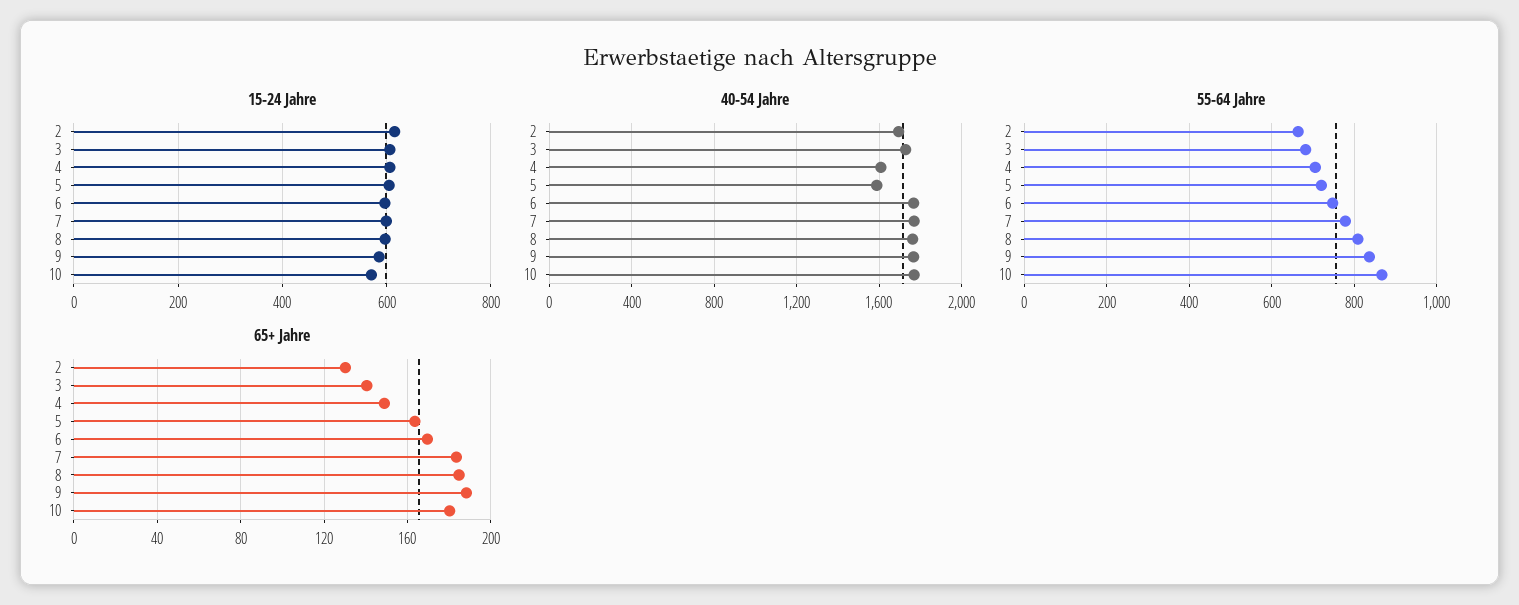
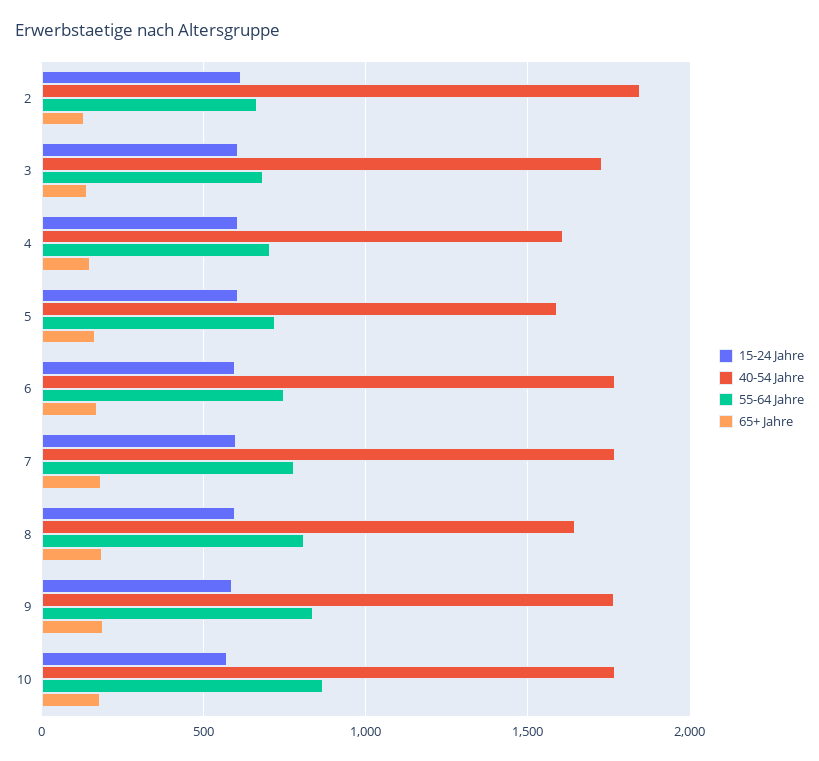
40-54 Jahre, 2: 1700 -> 1850
40-54 Jahre, 8: 1750 -> 1650

